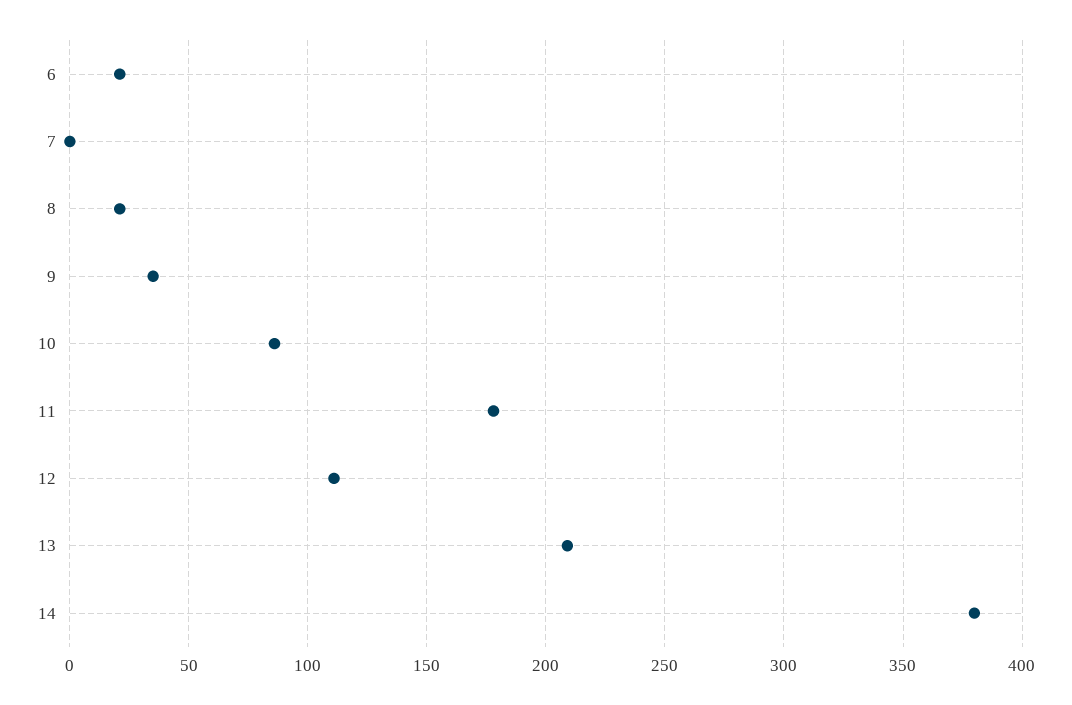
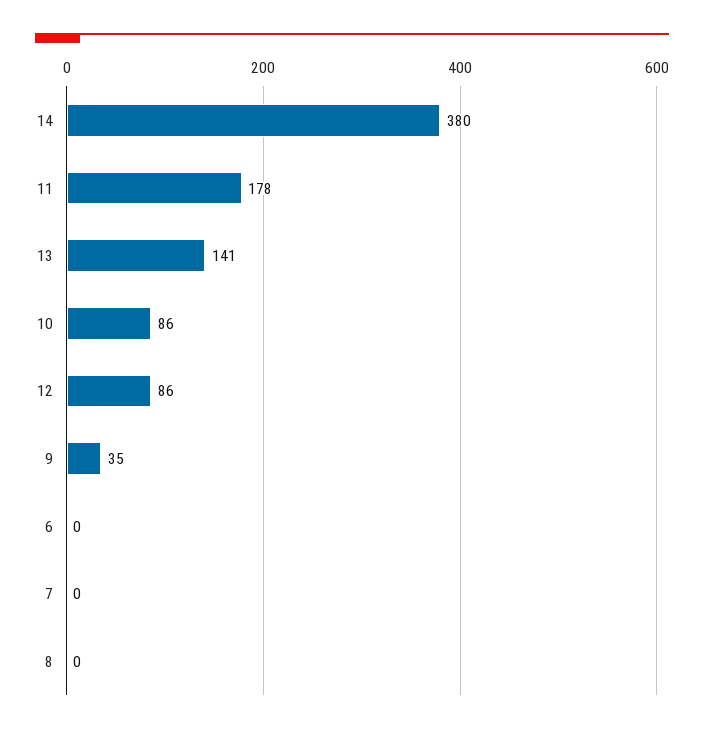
6: 20 -> 0
8: 20 -> 0
12: 110 -> 86
13: 210 -> 141

